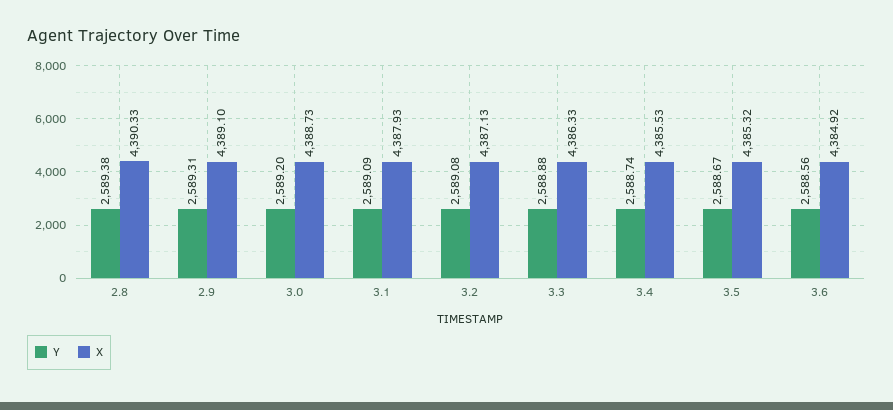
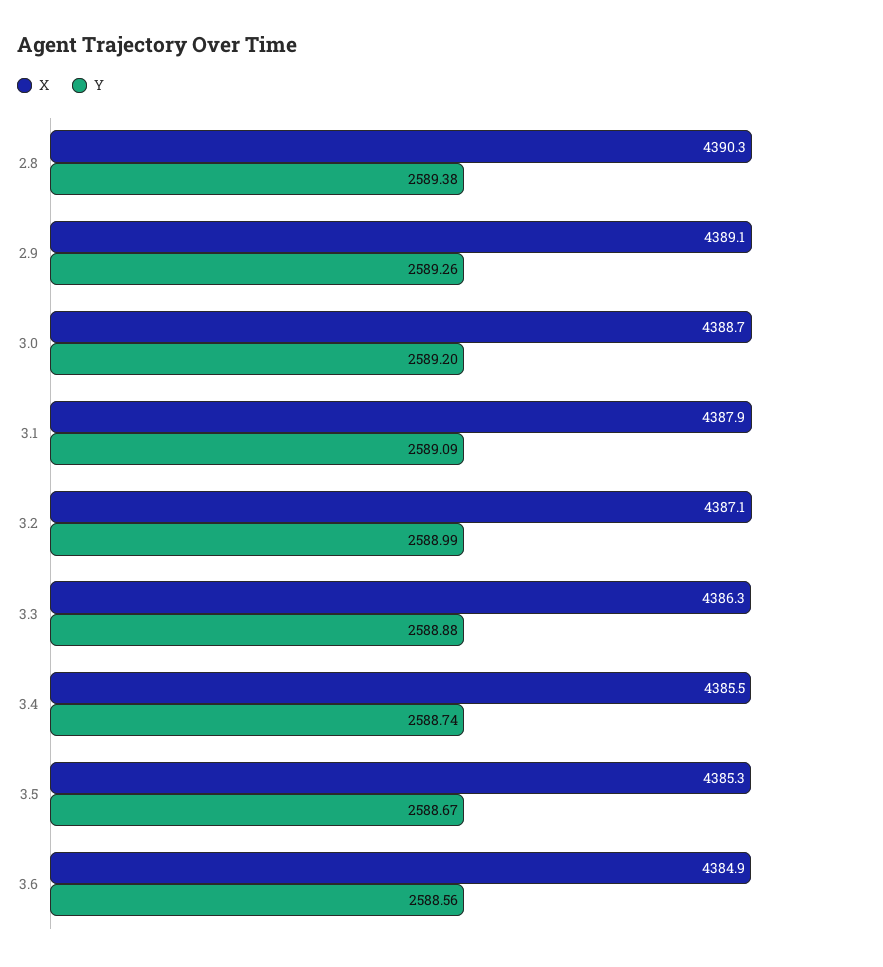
Y, 2.9: 2589.31 -> 2589.26
Y, 3.2: 2589.08 -> 2588.99

